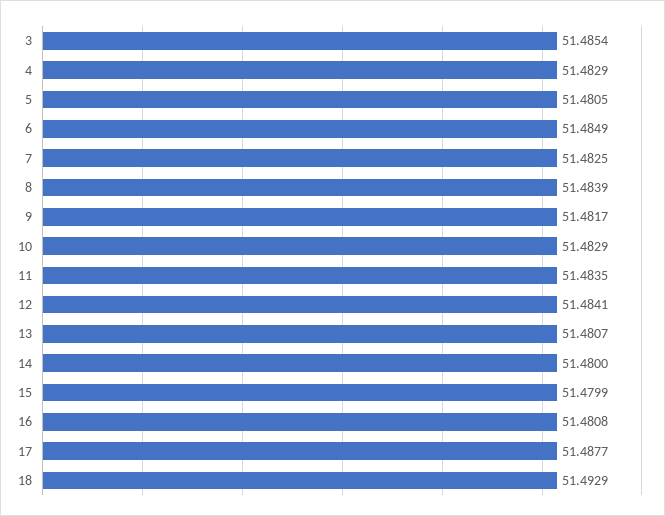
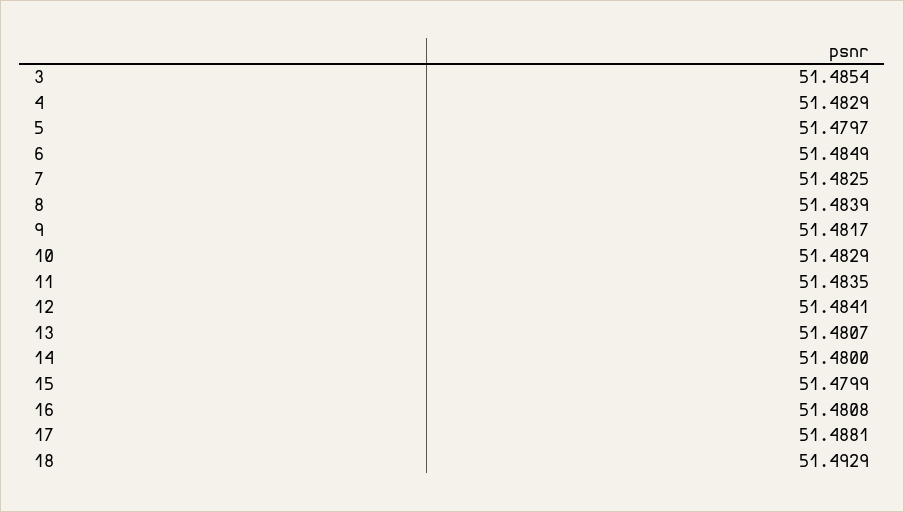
5: 51.4805 -> 51.4797
17: 51.4877 -> 51.4881

